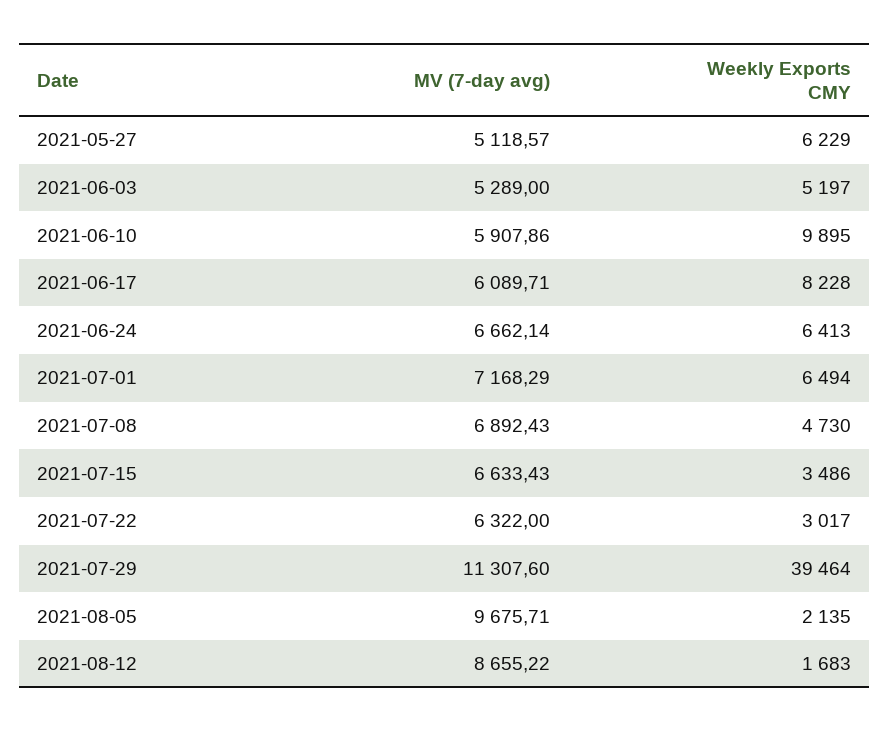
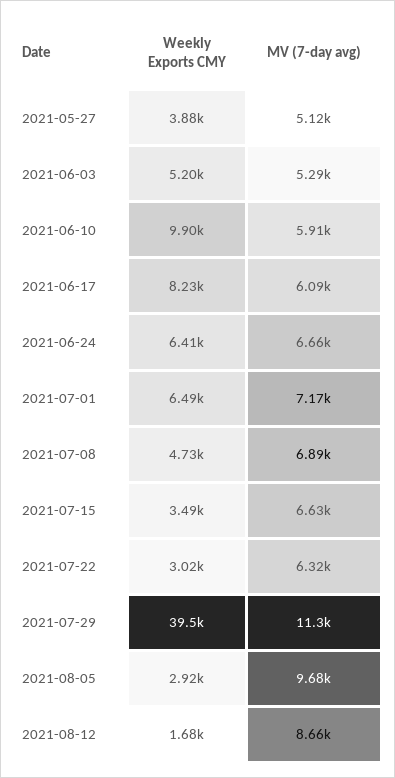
Weekly Exports CMY, 2021-05-27: 6229 -> 3880
Weekly Exports CMY, 2021-08-05: 2135 -> 2920

